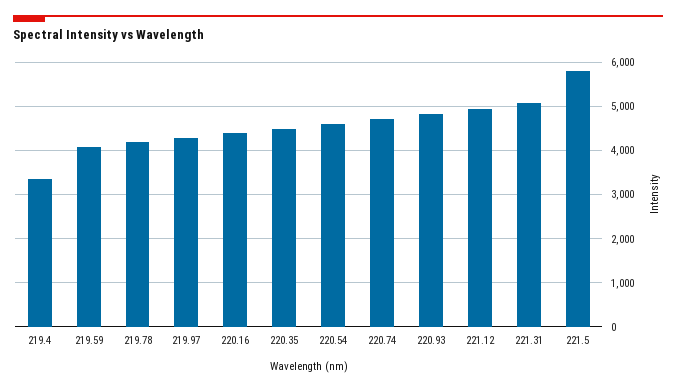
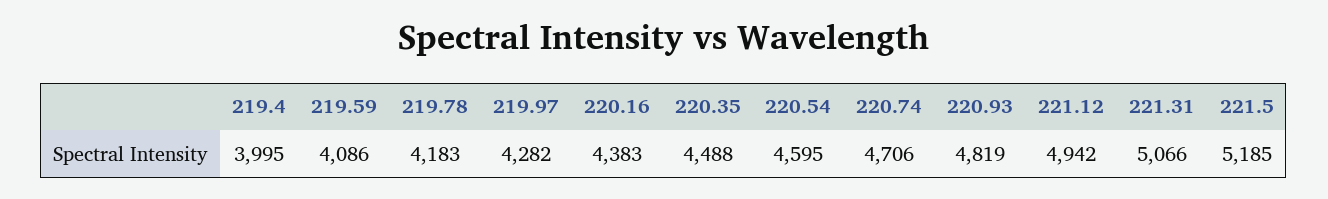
219.4: 3400 -> 3995
221.5: 5800 -> 5185

